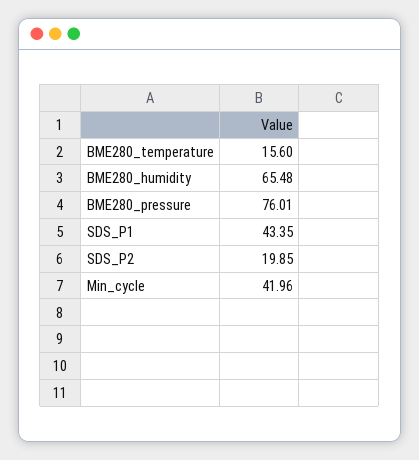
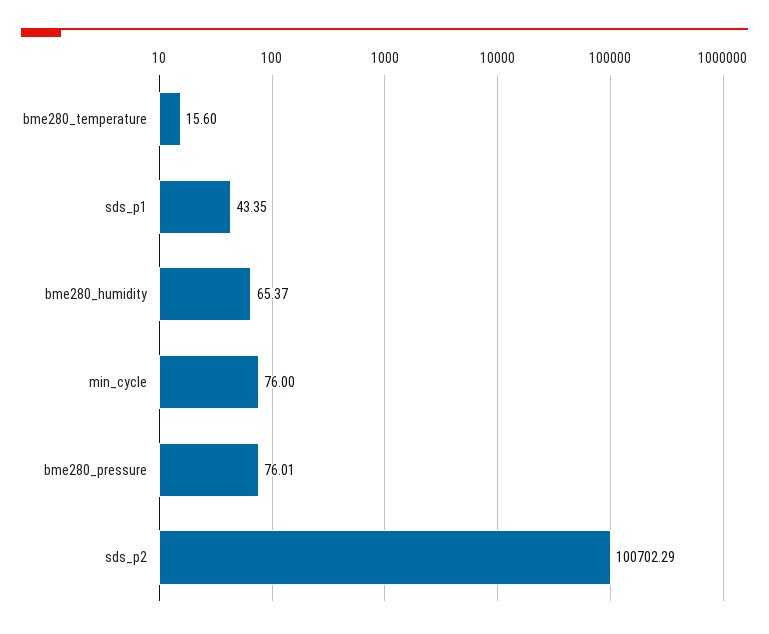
BME280_humidity: 65.48 -> 65.37
SDS_P2: 19.85 -> 100702.29
Min_cycle: 41.96 -> 76

